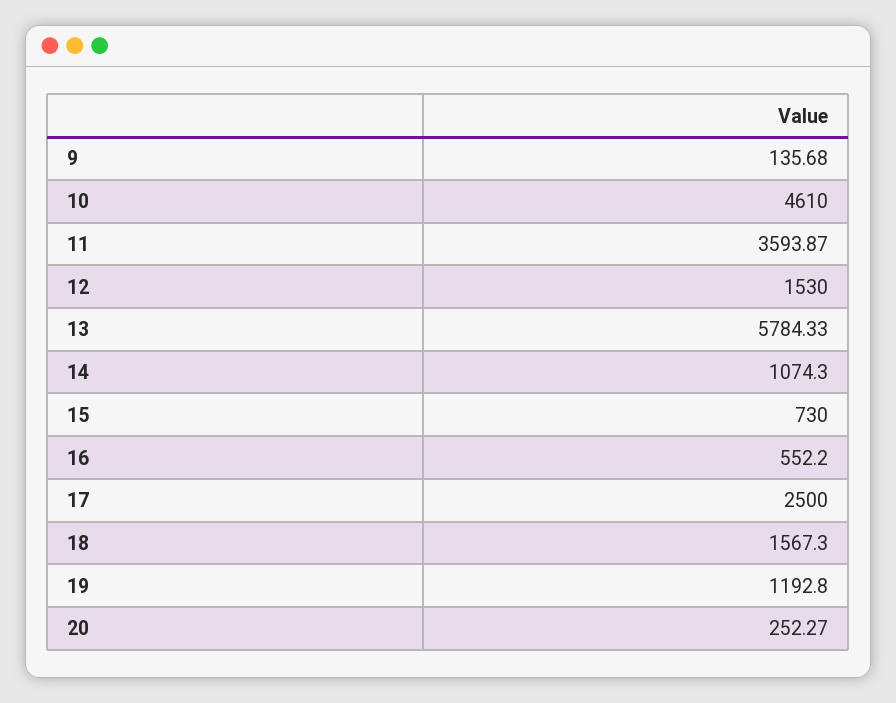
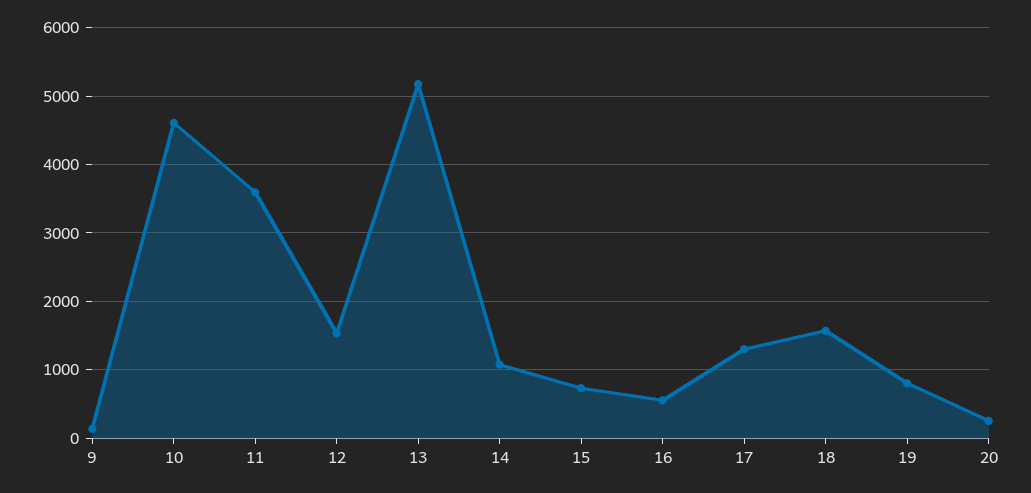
13: 5784.33 -> 5200
17: 2500 -> 1300
19: 1192.8 -> 800

